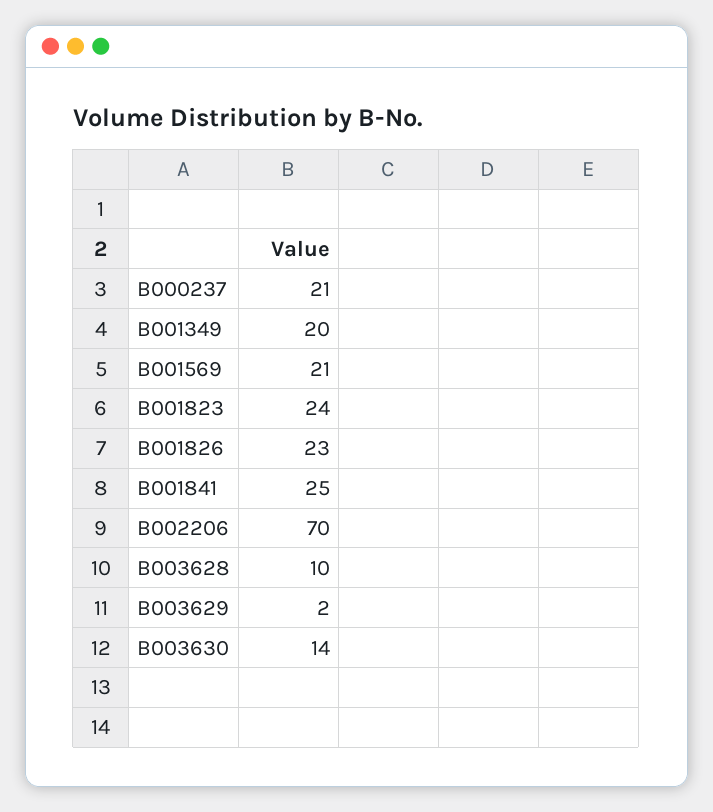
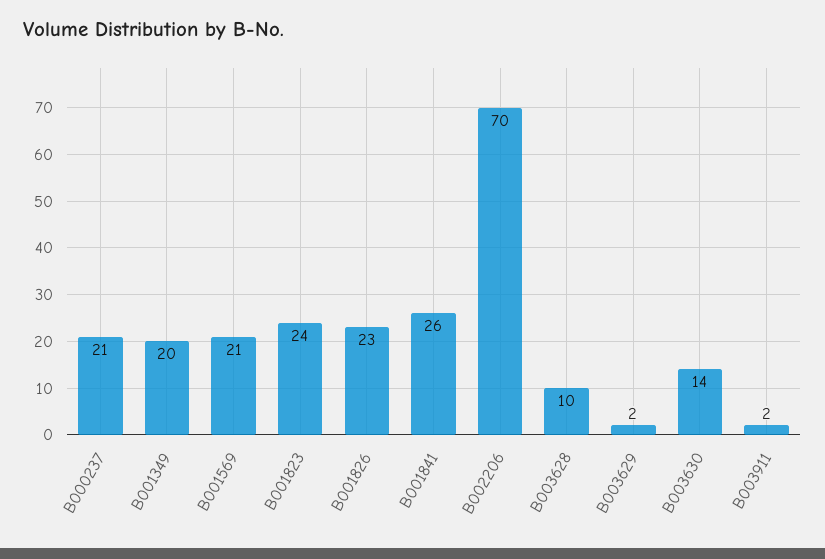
B001841: 25 -> 26
B003911: none -> 2

